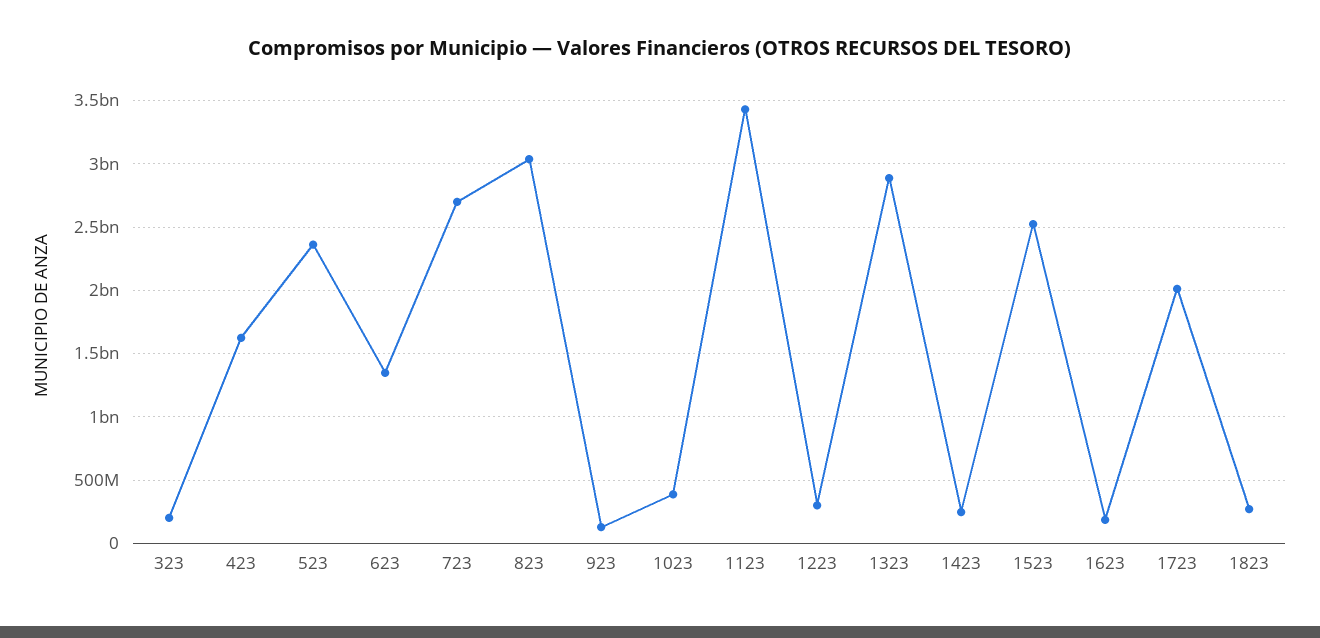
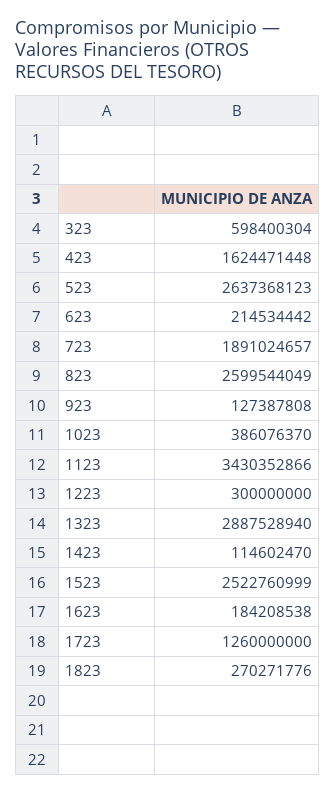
323: 200000000 -> 598400304
523: 2350000000 -> 2637368123
623: 1350000000 -> 214534442
723: 2700000000 -> 1891024657
823: 3050000000 -> 2599544049
1423: 250000000 -> 114602470
1723: 2000000000 -> 1260000000

